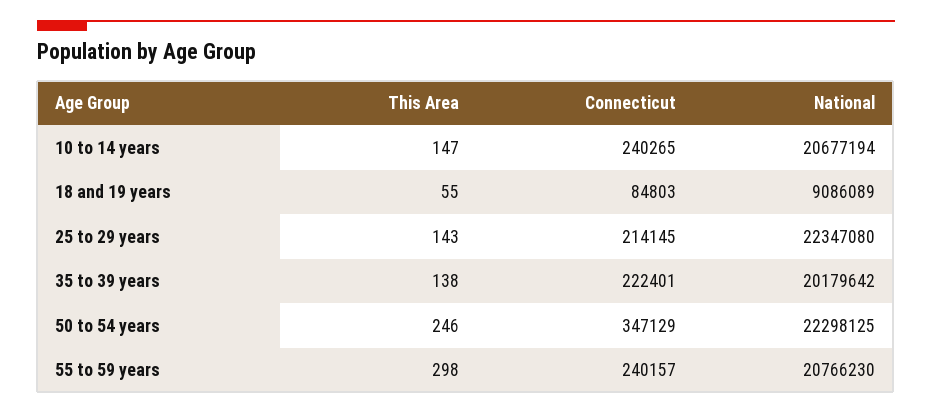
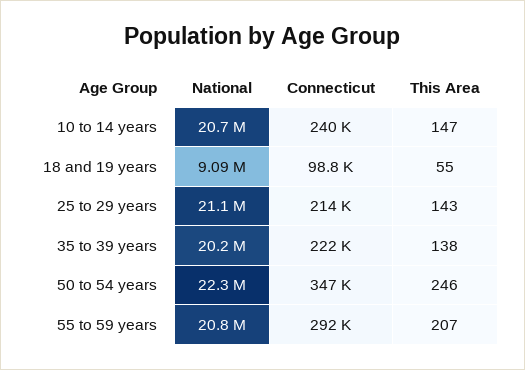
Connecticut, 18 and 19 years: 84803 -> 98800
National, 25 to 29 years: 22347080 -> 21100000
This Area, 55 to 59 years: 298 -> 207
Connecticut, 55 to 59 years: 240157 -> 292000

